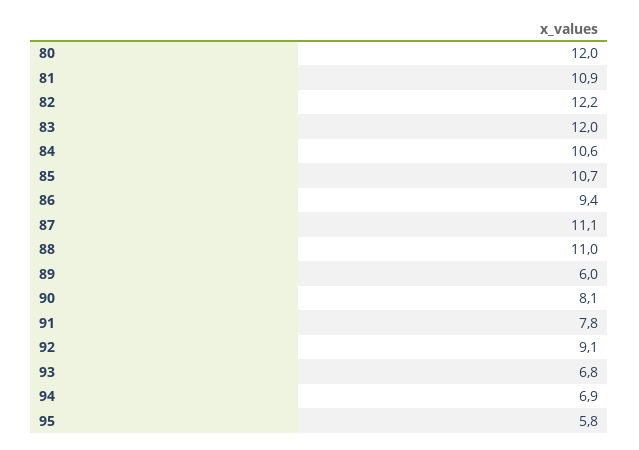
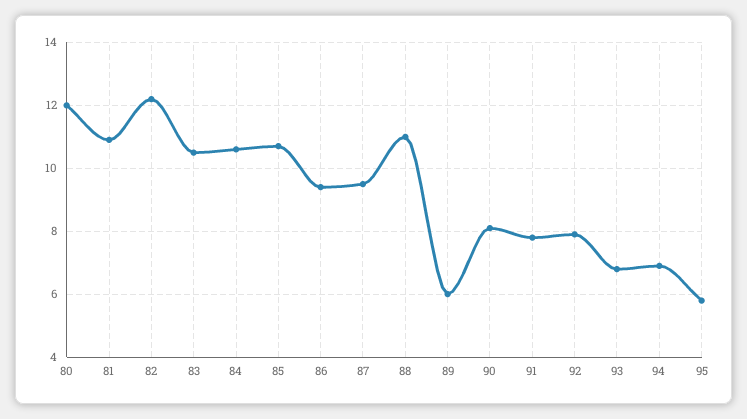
83: 12 -> 10.5
87: 11.1 -> 9.5
92: 9.1 -> 8

